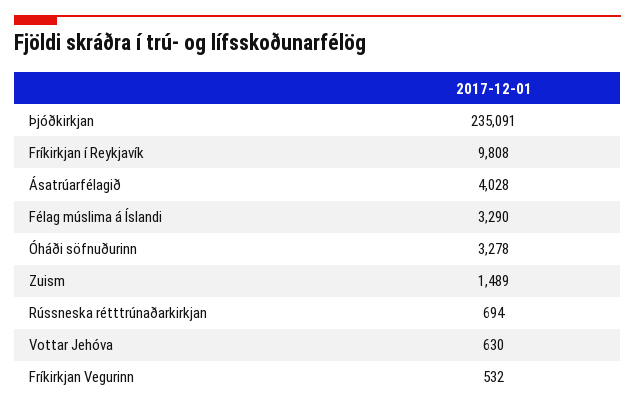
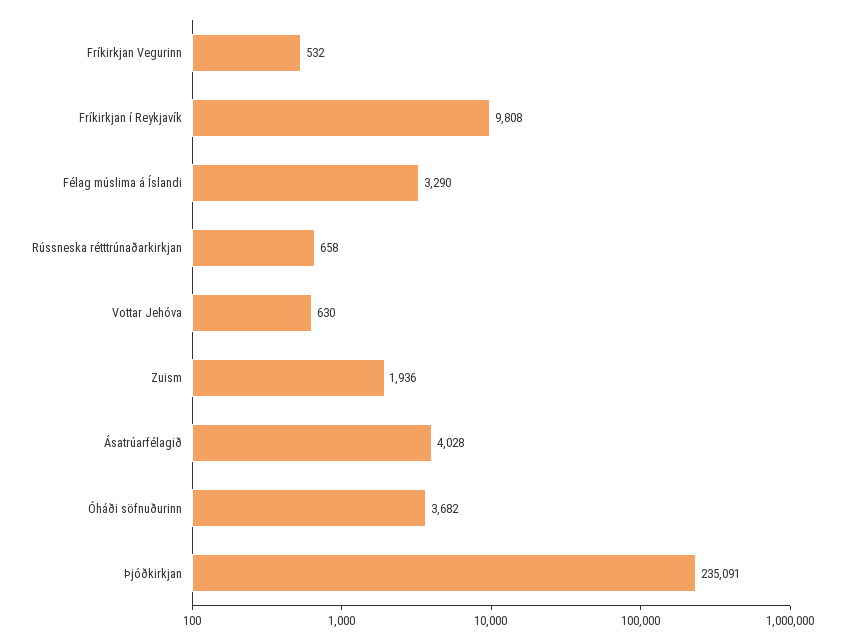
Óháði söfnuðurinn: 3278 -> 3682
Zuism: 1489 -> 1936
Rússneska rétttrúnaðarkirkjan: 694 -> 658

